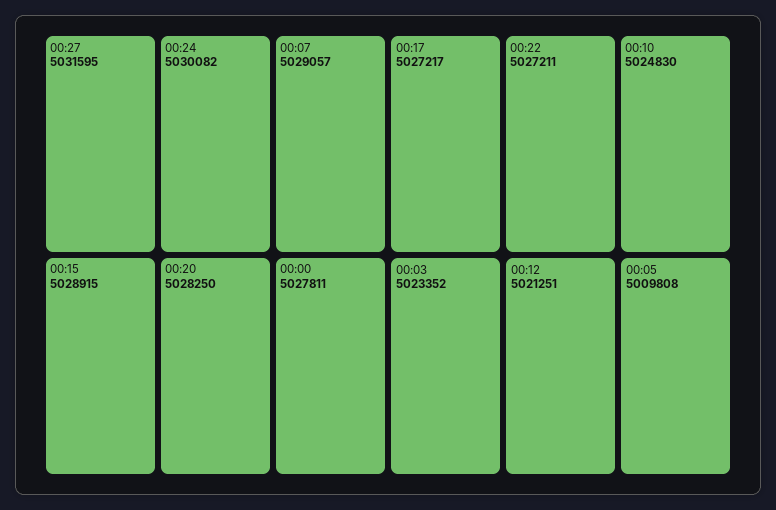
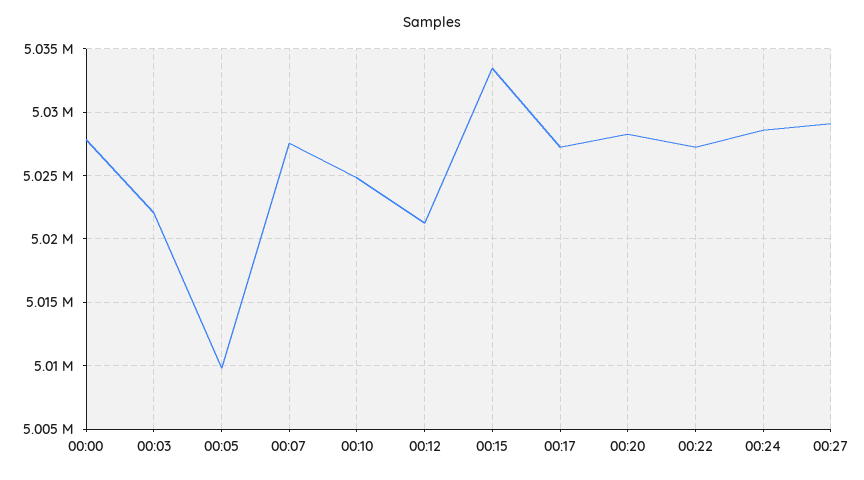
00:27: 5031595 -> 5029000
00:24: 5030082 -> 5028500
00:07: 5029057 -> 5027500
00:15: 5028915 -> 5033500
00:03: 5023352 -> 5022000

